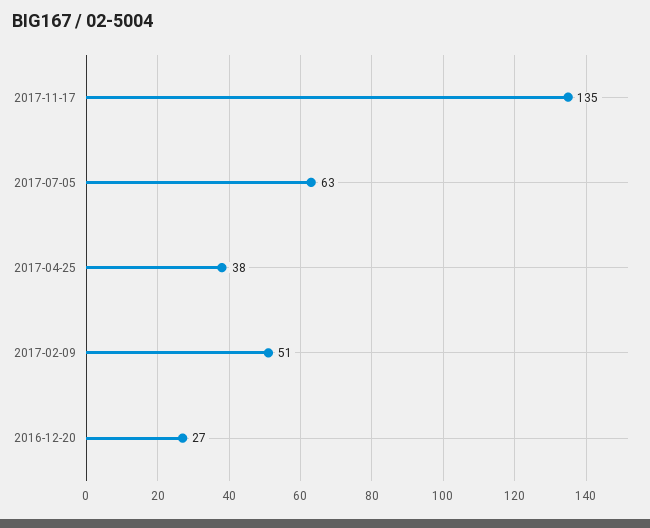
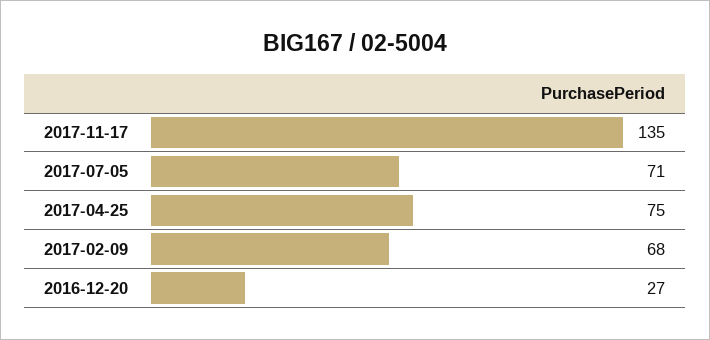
2017-07-05: 63 -> 71
2017-04-25: 38 -> 75
2017-02-09: 51 -> 68

